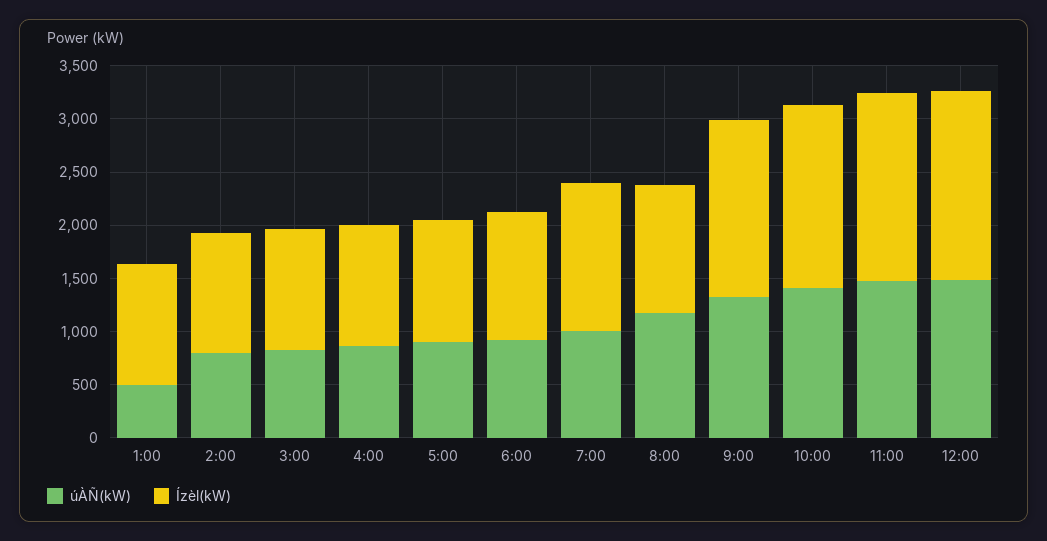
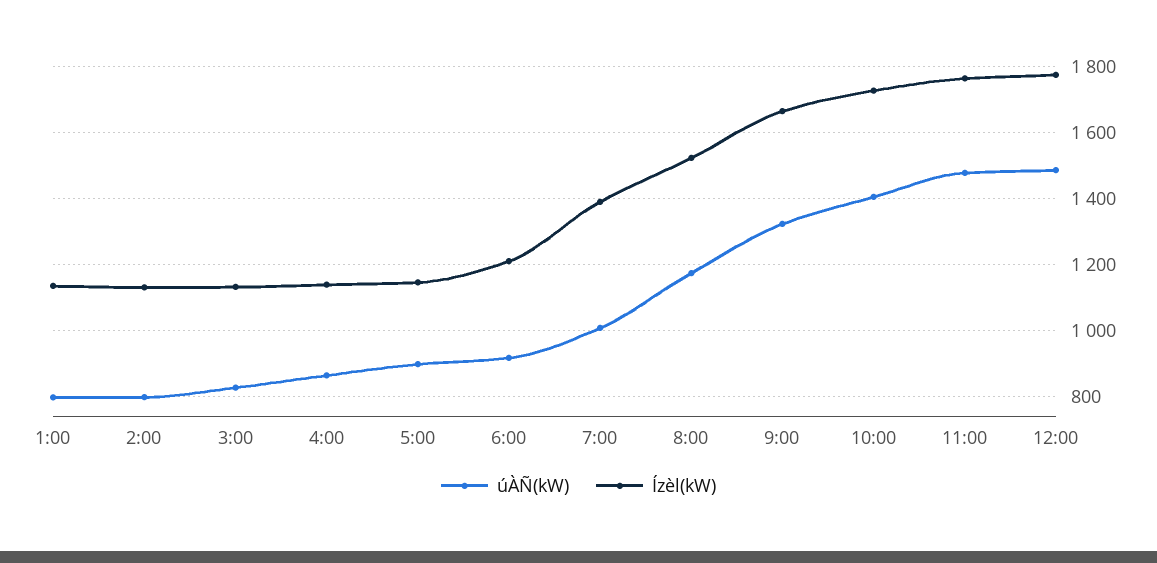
úÀÑ(kW), 1:00: 500 -> 800
Ízèl(kW), 8:00: 1200 -> 1520

